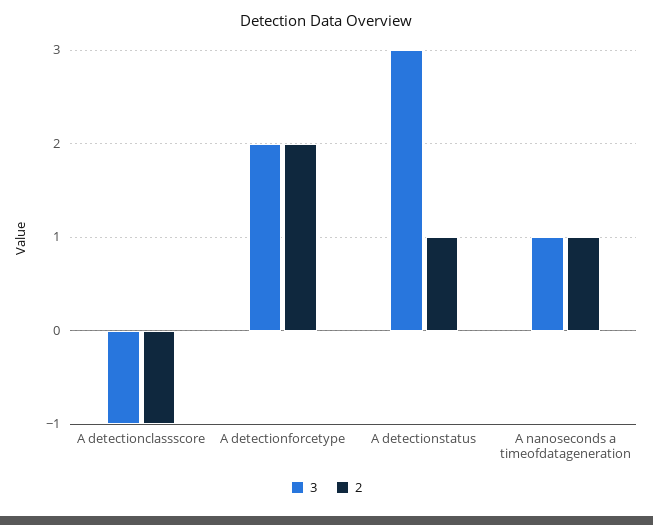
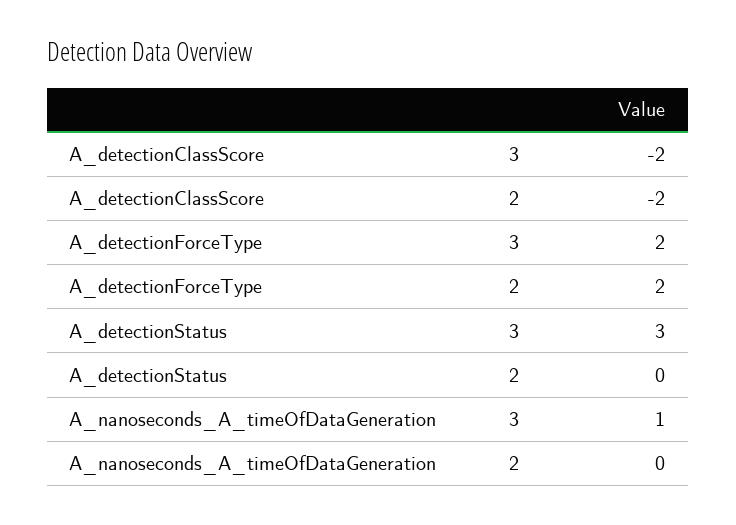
3, A detectionclassscore: -1 -> -2
2, A detectionclassscore: -1 -> -2
2, A detectionstatus: 1 -> 0
2, A nanoseconds a timeofdatageneration: 1 -> 0

